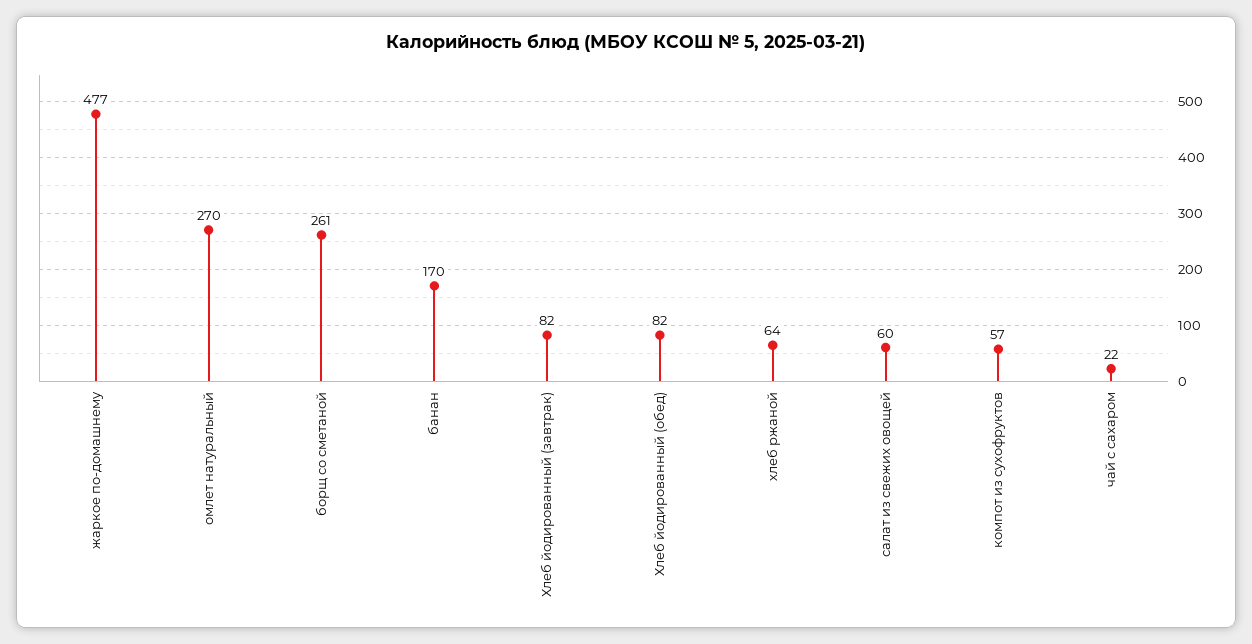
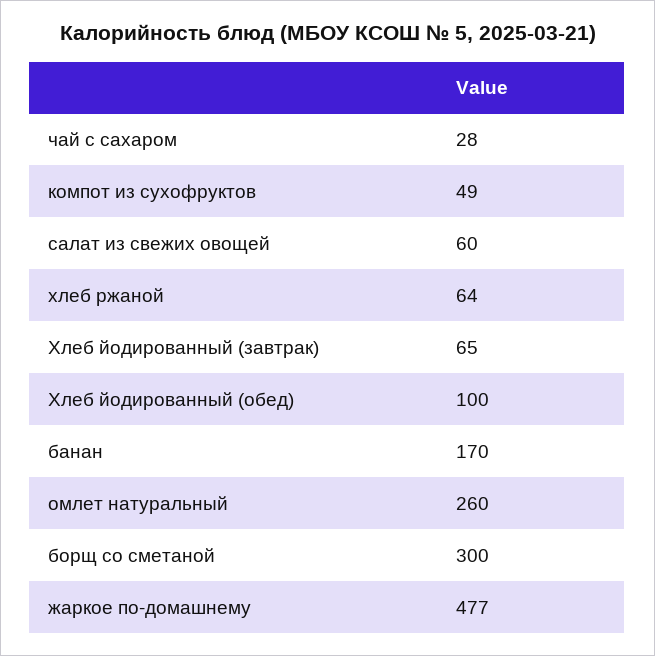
омлет натуральный: 270 -> 260
борщ со сметаной: 261 -> 300
Хлеб йодированный (завтрак): 82 -> 65
Хлеб йодированный (обед): 82 -> 100
компот из сухофруктов: 57 -> 49
чай с сахаром: 22 -> 28

